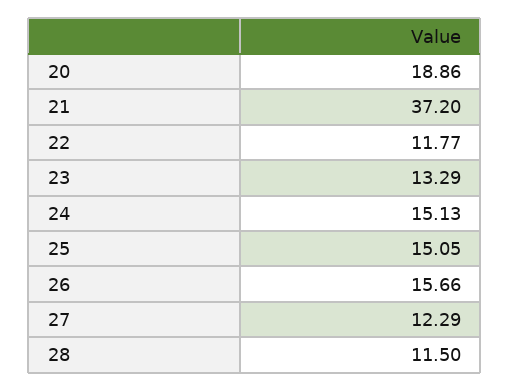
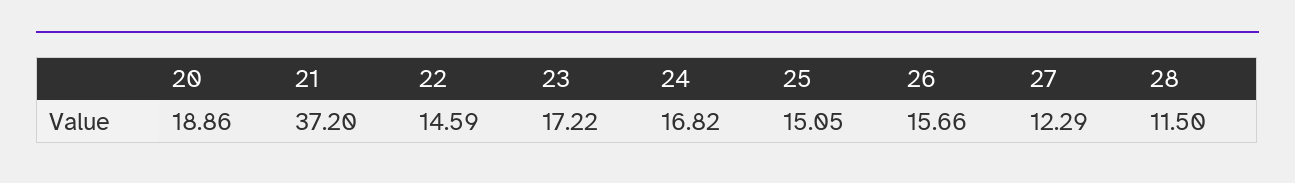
22: 11.77 -> 14.59
23: 13.29 -> 17.22
24: 15.13 -> 16.82

